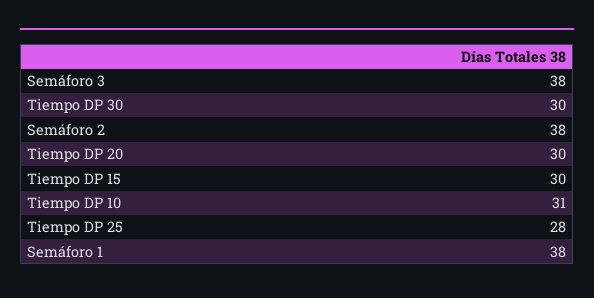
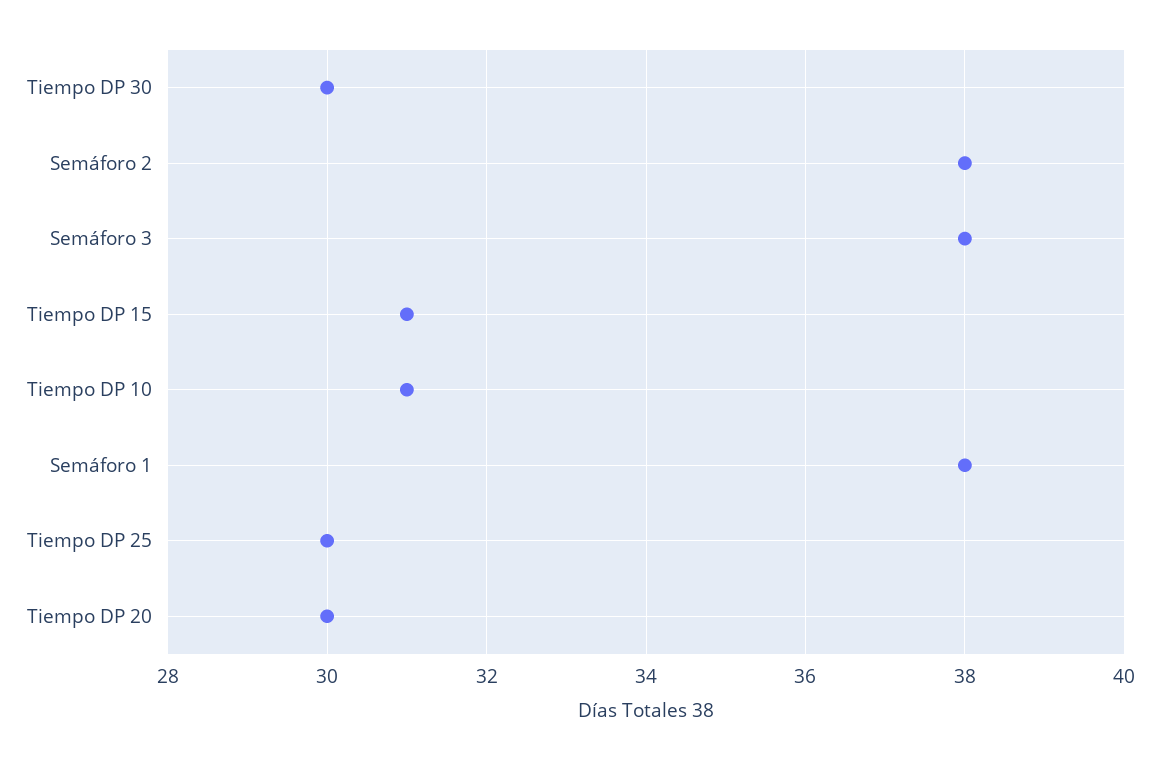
Tiempo DP 15: 30 -> 31
Tiempo DP 25: 28 -> 30

